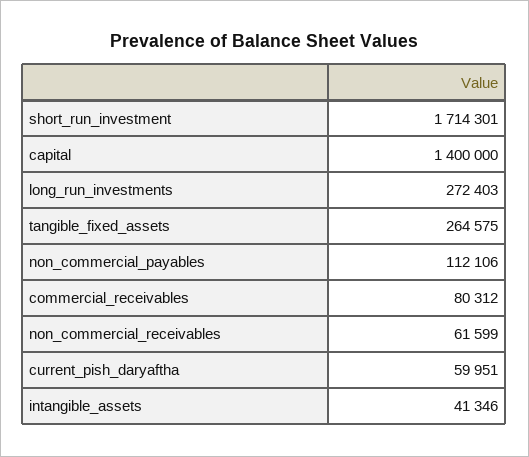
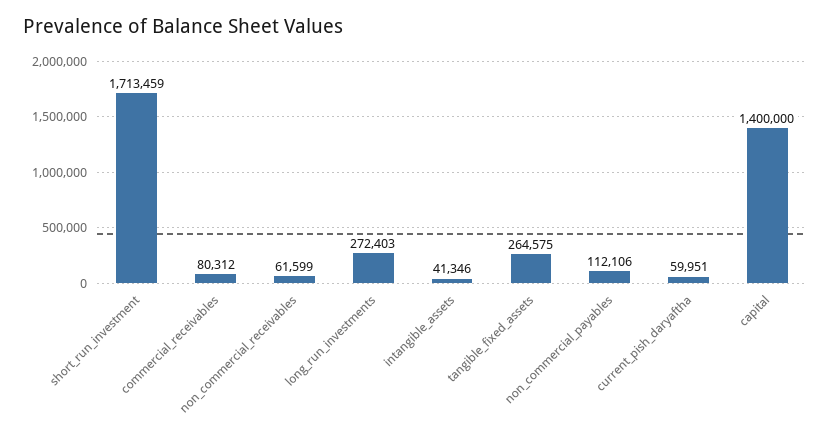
short_run_investment: 1714301 -> 1713459

